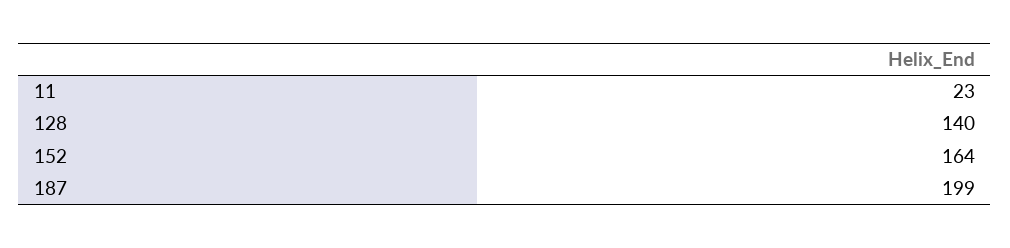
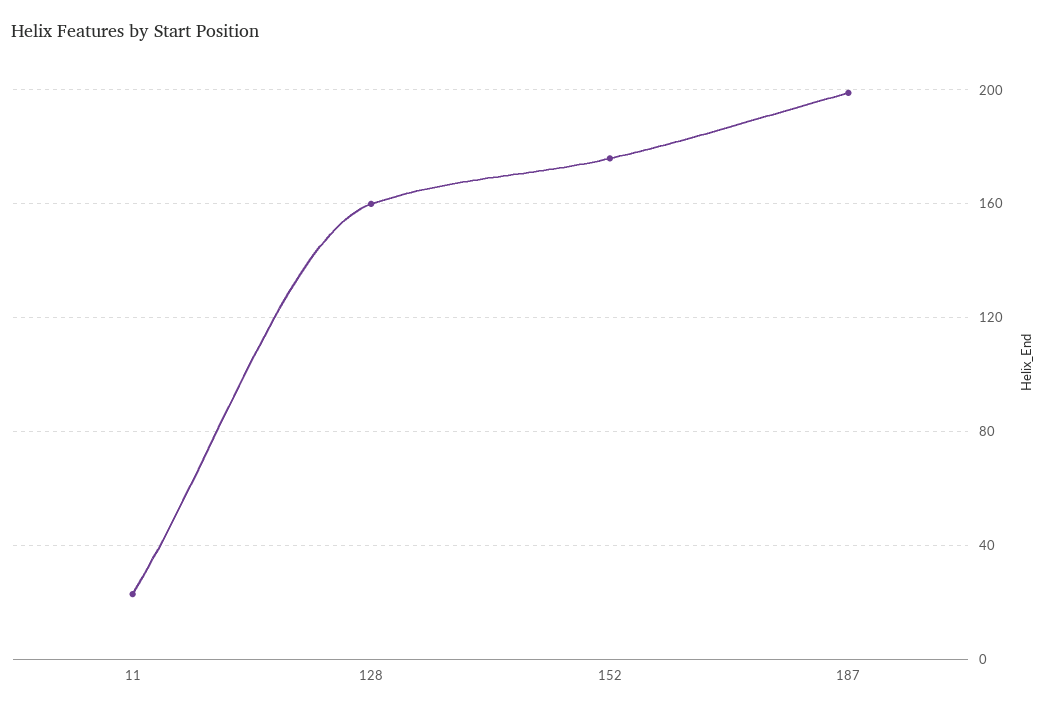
128: 140 -> 160
152: 164 -> 175

